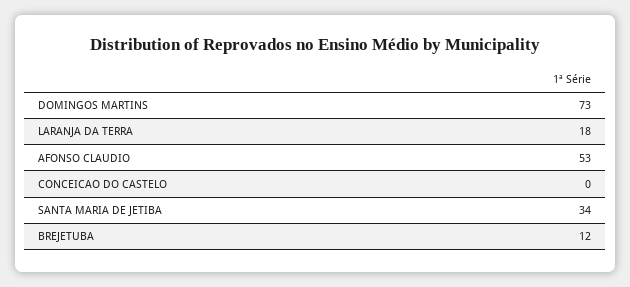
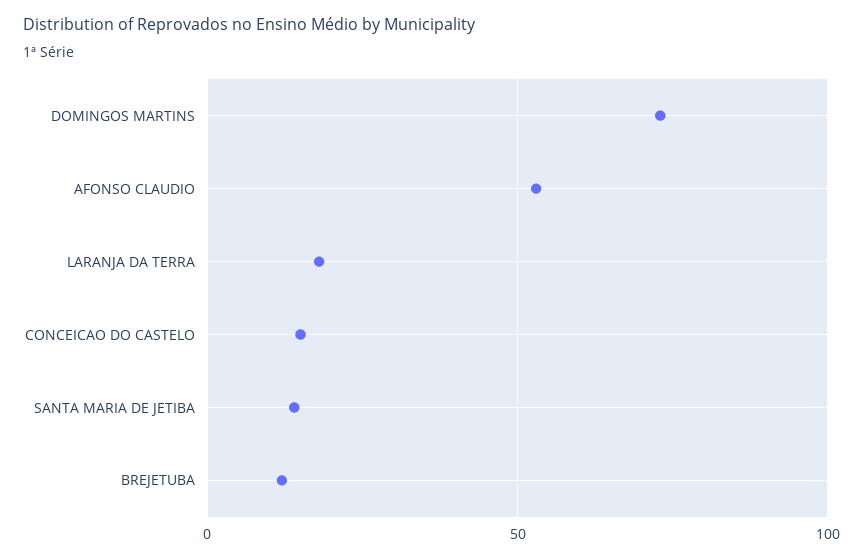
CONCEICAO DO CASTELO: 0 -> 15
SANTA MARIA DE JETIBA: 34 -> 15

